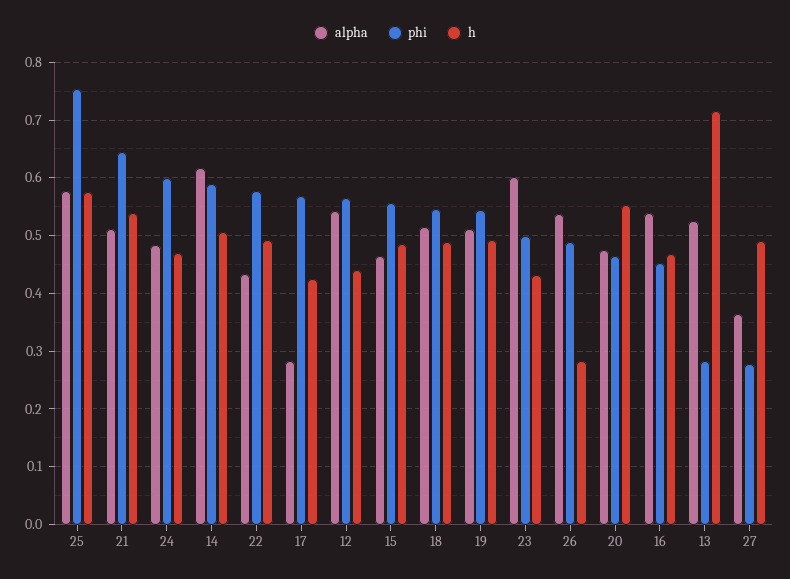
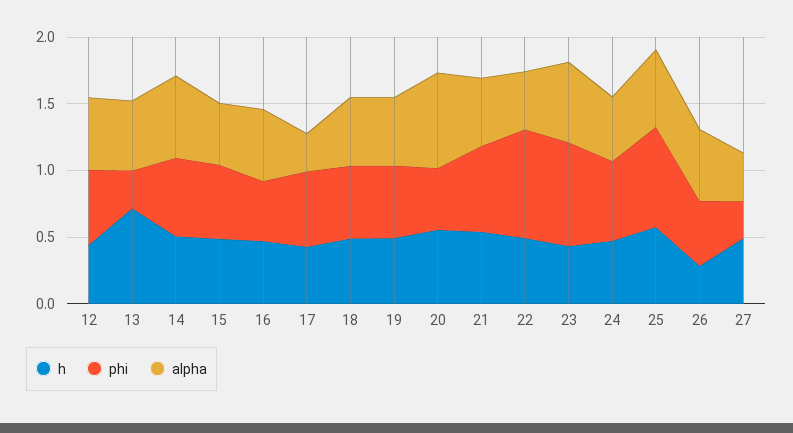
phi, 22: 0.58 -> 0.8
phi, 23: 0.5 -> 0.8
alpha, 20: 0.48 -> 0.7

